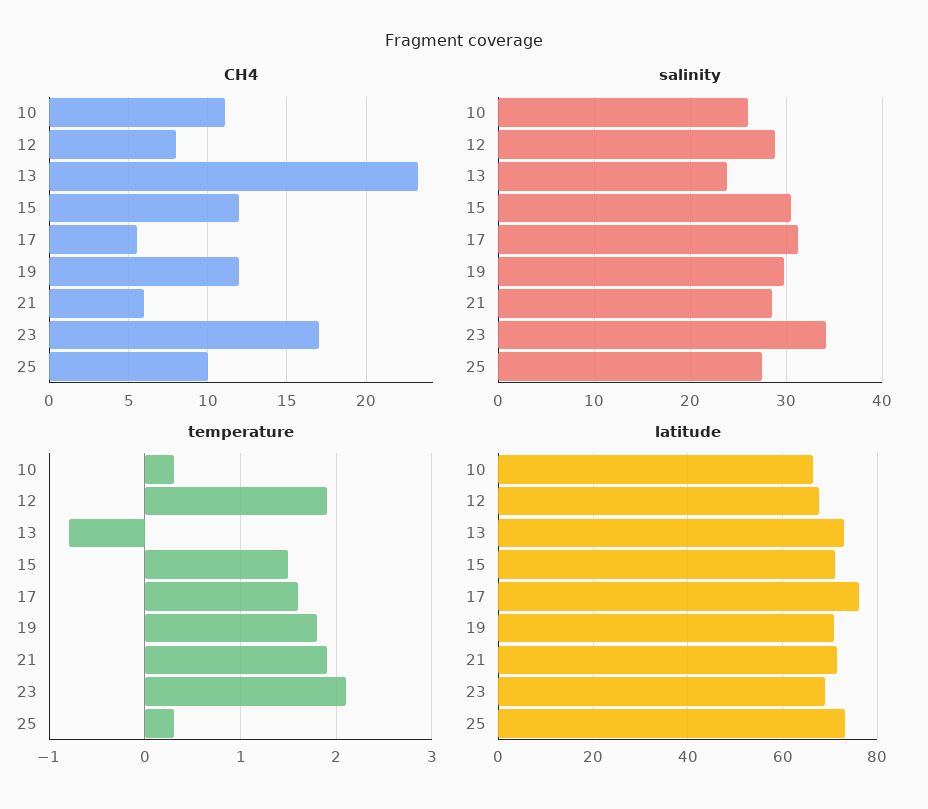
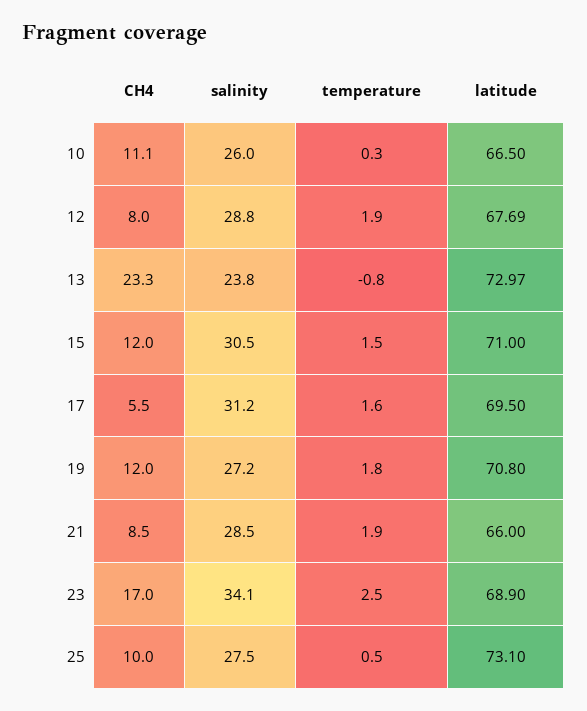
CH4, 21: 6 -> 8.5
salinity, 19: 30 -> 27.2
temperature, 23: 2.1 -> 2.5
temperature, 25: 0.3 -> 0.5
latitude, 17: 76 -> 69.5
latitude, 21: 72 -> 66

